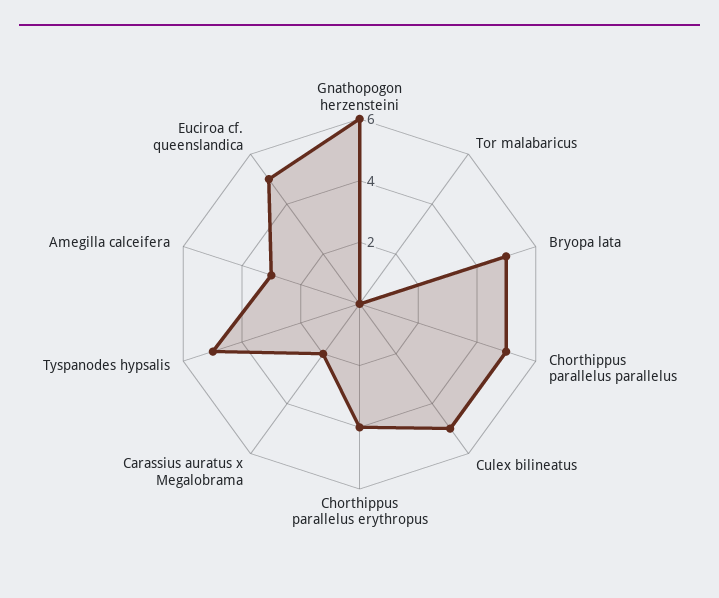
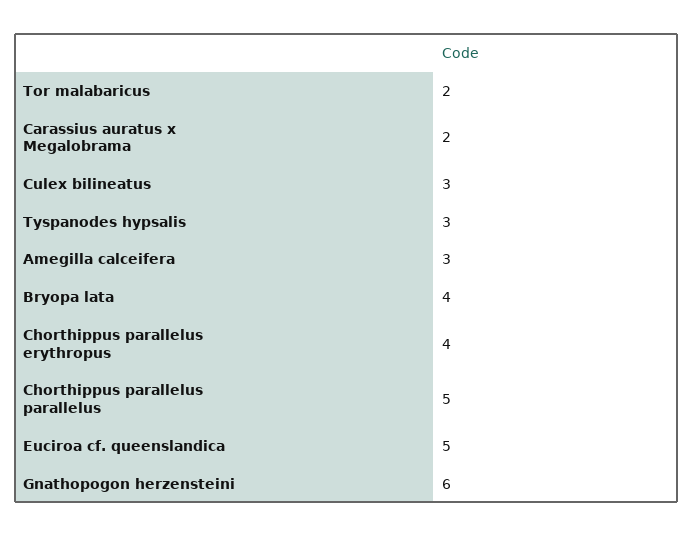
Tor malabaricus: 0 -> 2
Bryopa lata: 5 -> 4
Culex bilineatus: 5 -> 3
Tyspanodes hypsalis: 5 -> 3

